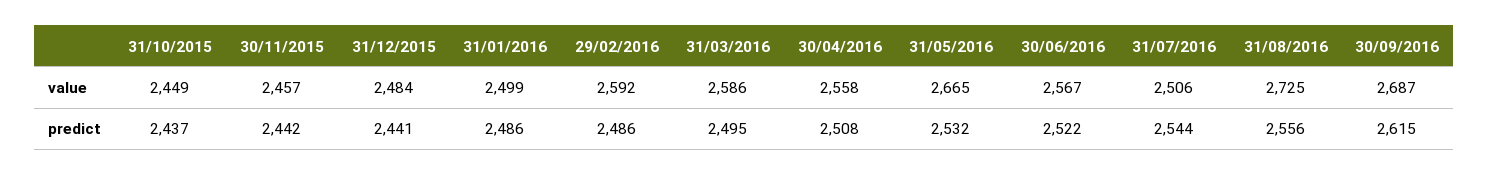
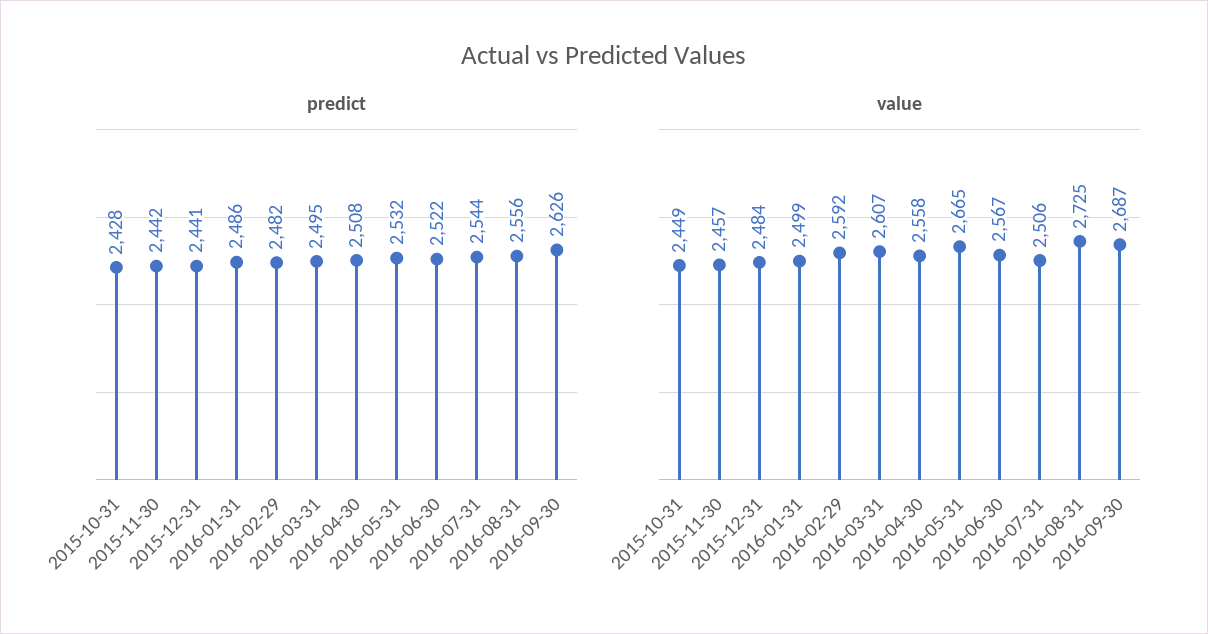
value, 31/03/2016: 2586 -> 2607
predict, 31/10/2015: 2437 -> 2428
predict, 29/02/2016: 2486 -> 2482
predict, 30/09/2016: 2615 -> 2626

